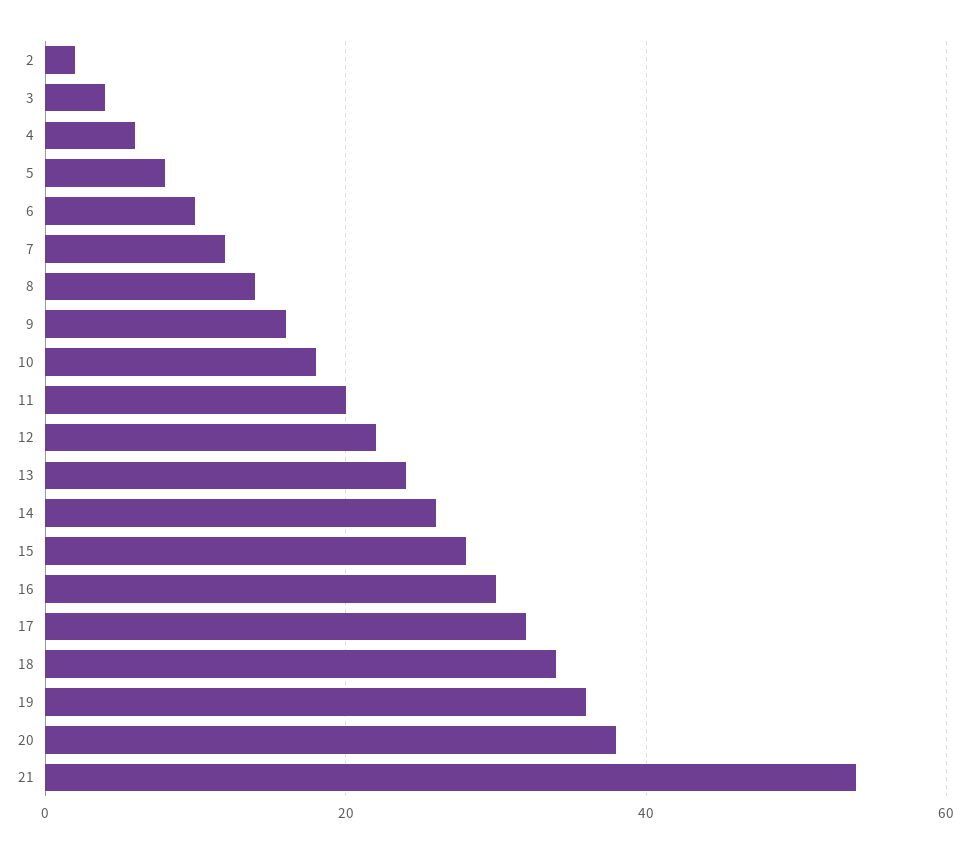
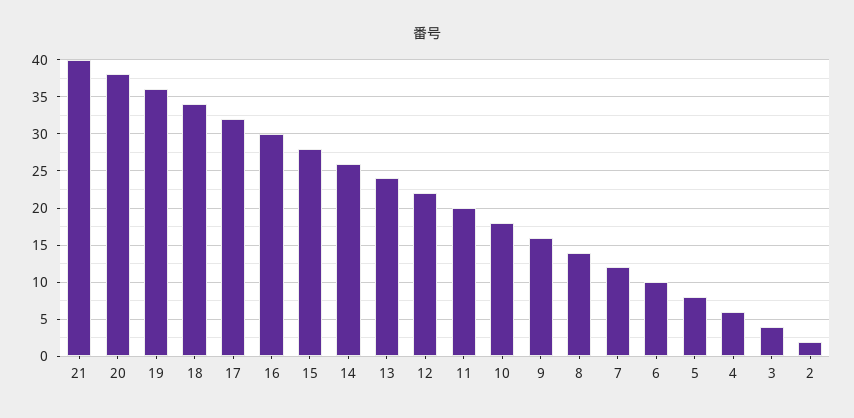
21: 55 -> 40

